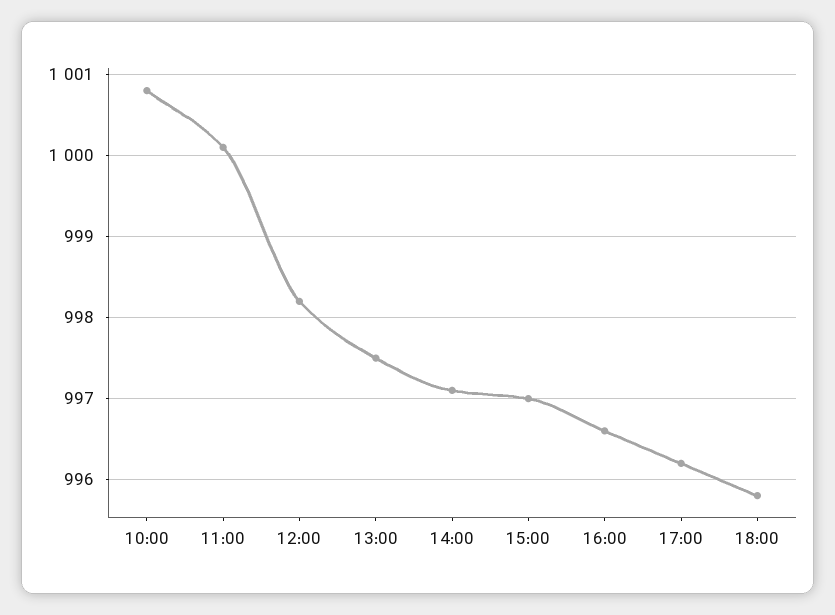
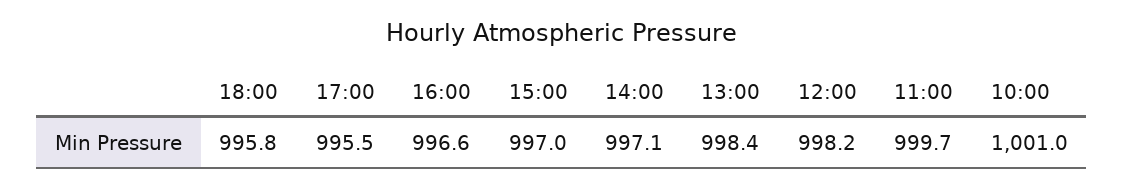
10:00: 1000.8 -> 1001
11:00: 1000.1 -> 999.7
13:00: 997.5 -> 998.4
17:00: 996.2 -> 995.5

